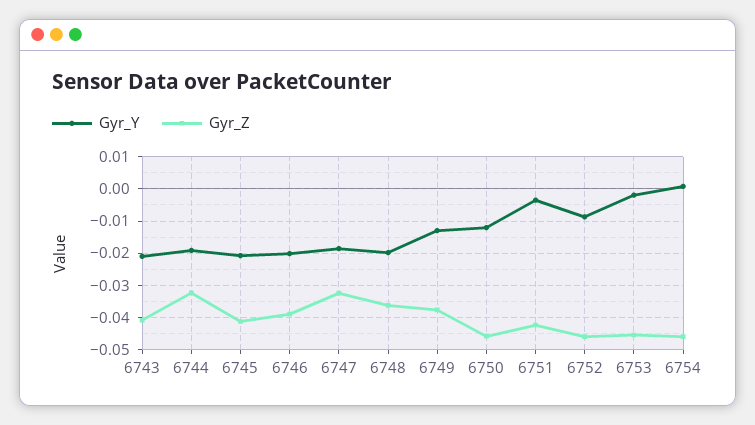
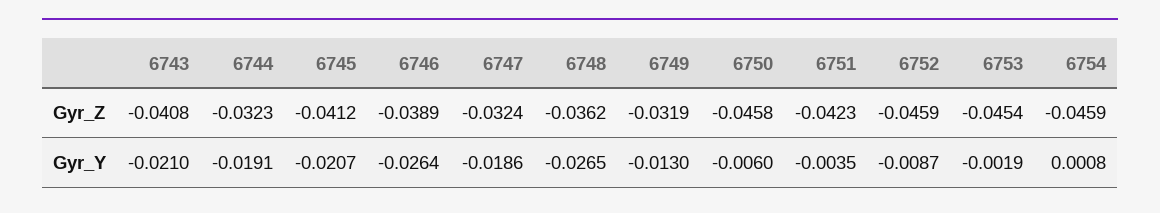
Gyr_Y, 6746: -0.02 -> -0.0264
Gyr_Y, 6748: -0.02 -> -0.0265
Gyr_Z, 6749: -0.038 -> -0.0319
Gyr_Y, 6750: -0.012 -> -0.006

